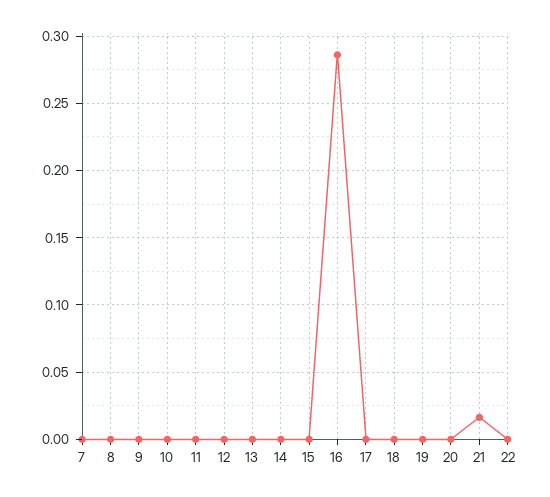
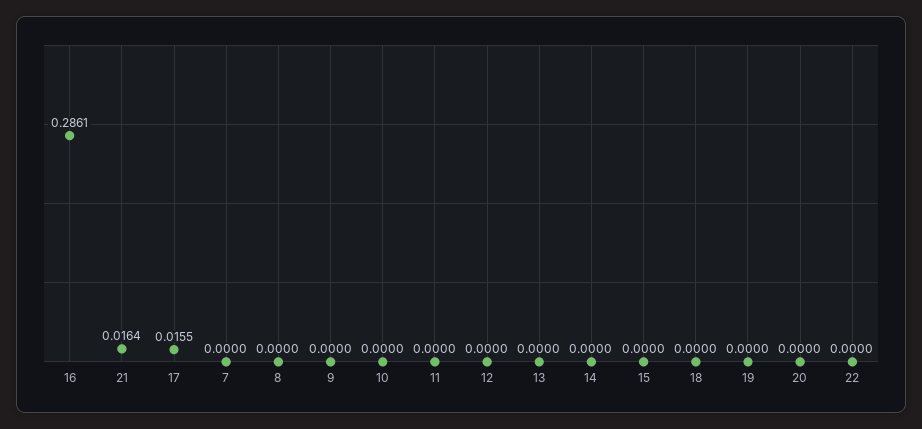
17: 0 -> 0.0155

